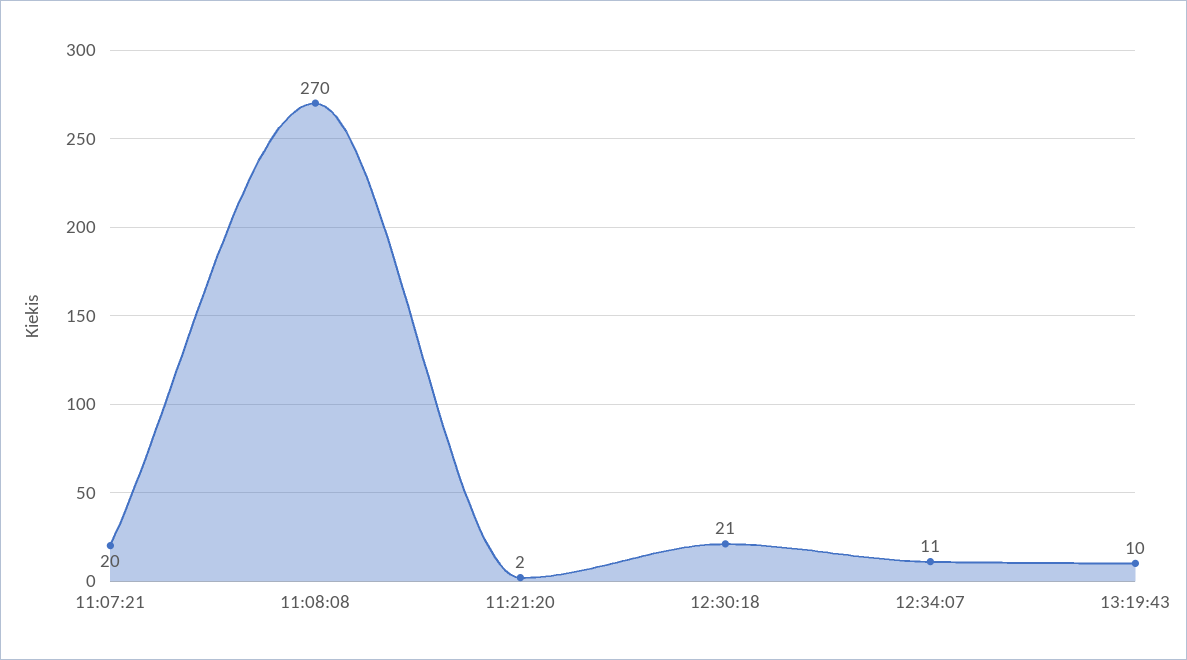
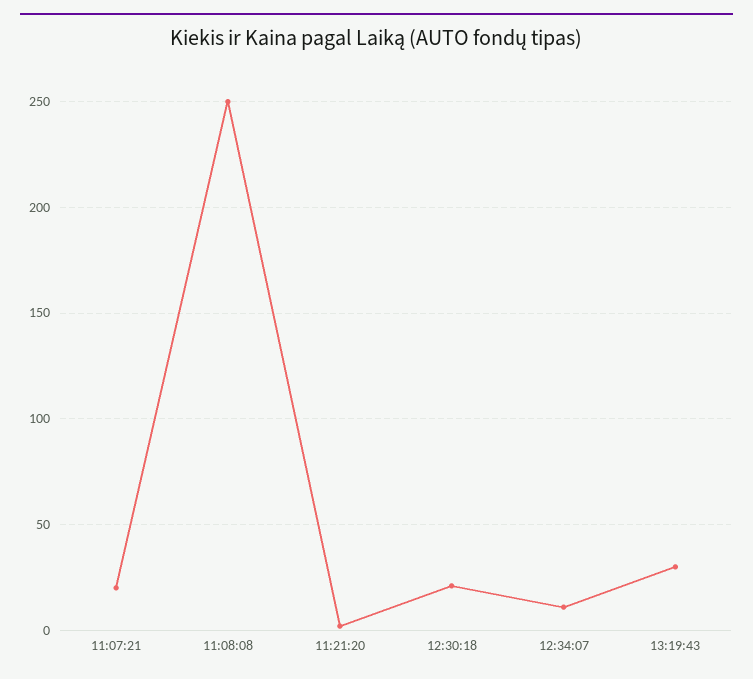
11:08:08: 270 -> 250
13:19:43: 10 -> 30

